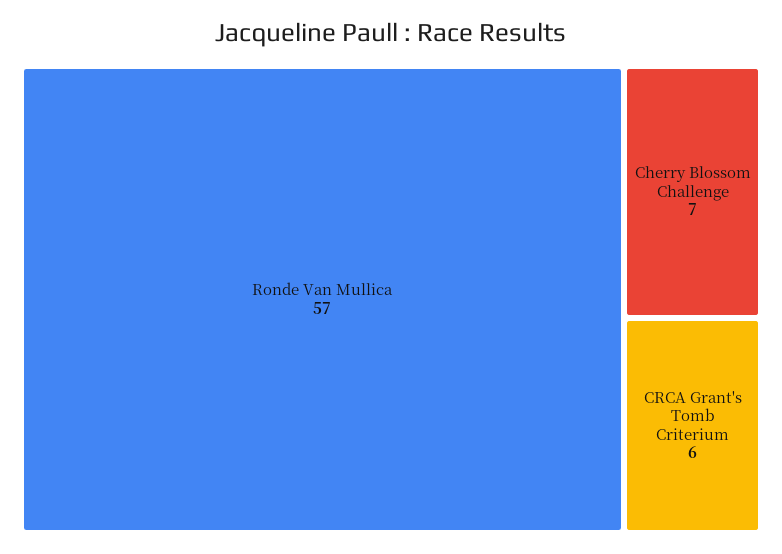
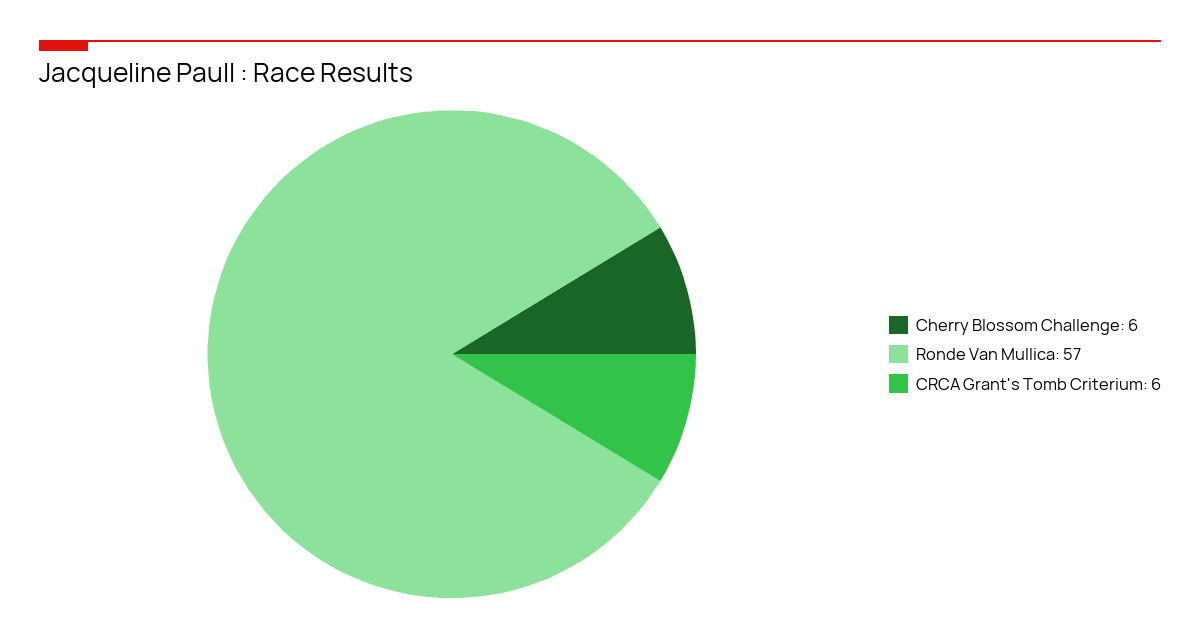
Cherry Blossom Challenge: 7 -> 6

